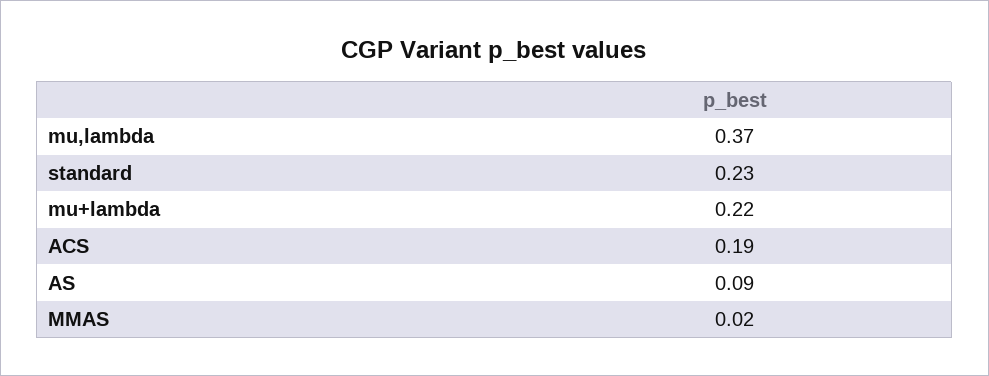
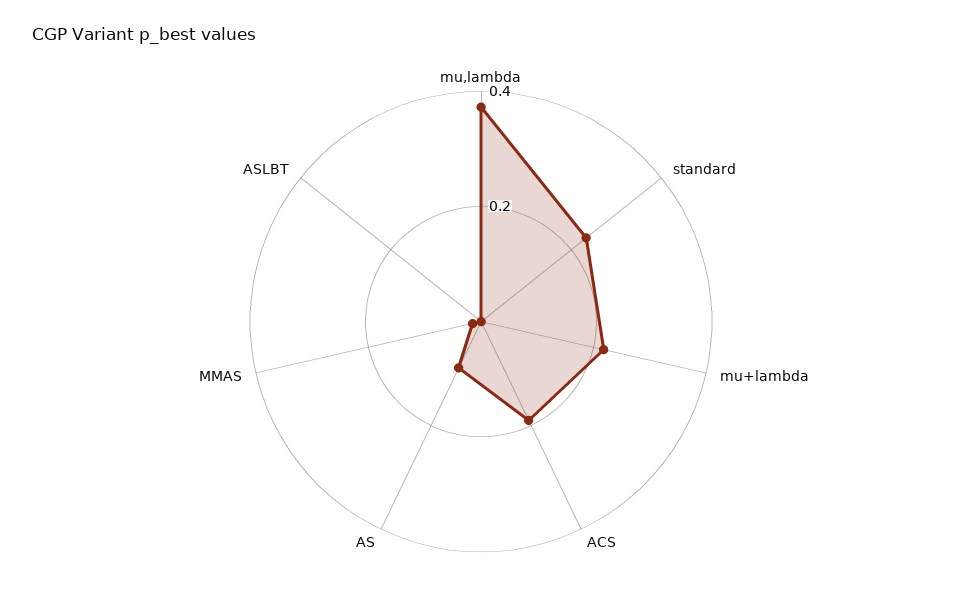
ASLBT: none -> 0

